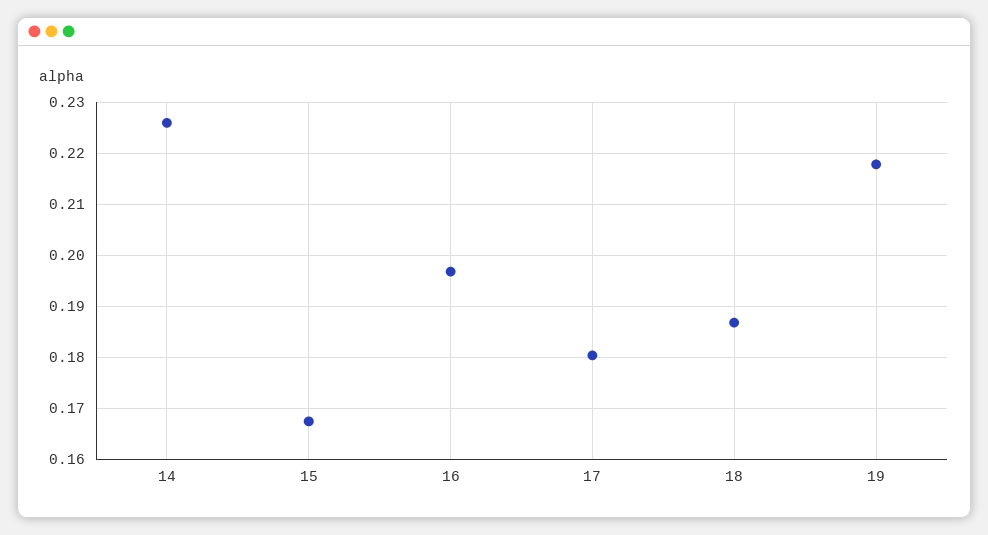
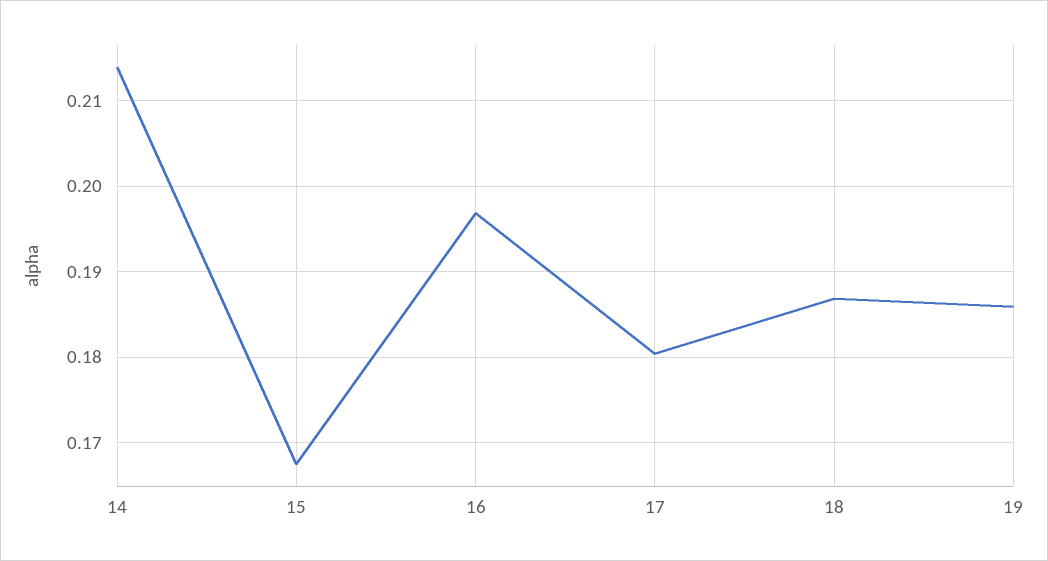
14: 0.226 -> 0.214
19: 0.218 -> 0.186

